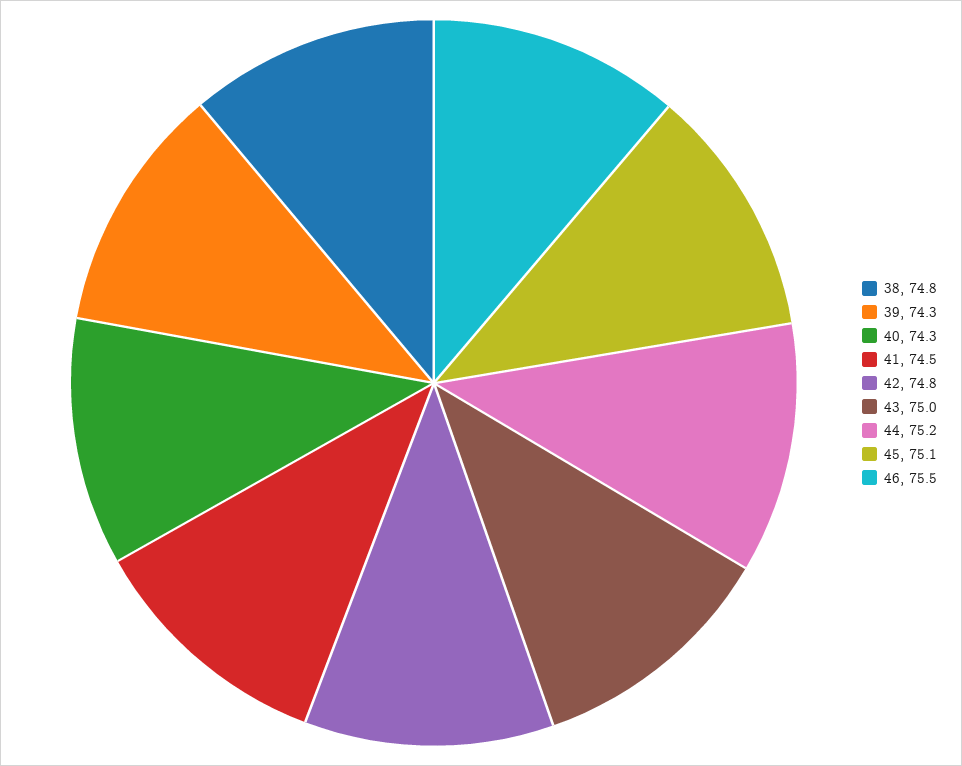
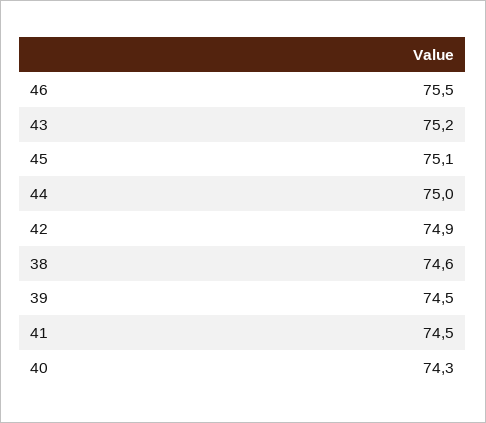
38: 74.8 -> 74.6
39: 74.3 -> 74.5
42: 74.8 -> 74.9
43: 75 -> 75.2
44: 75.2 -> 75

